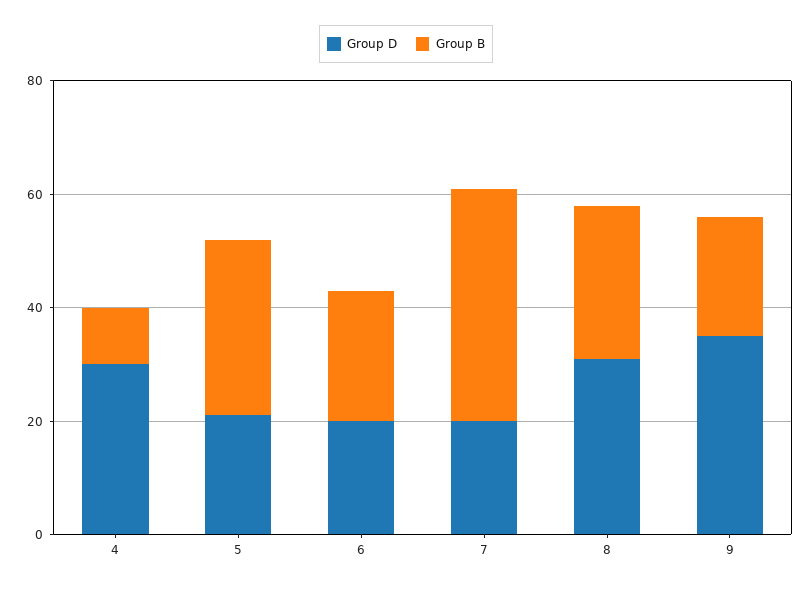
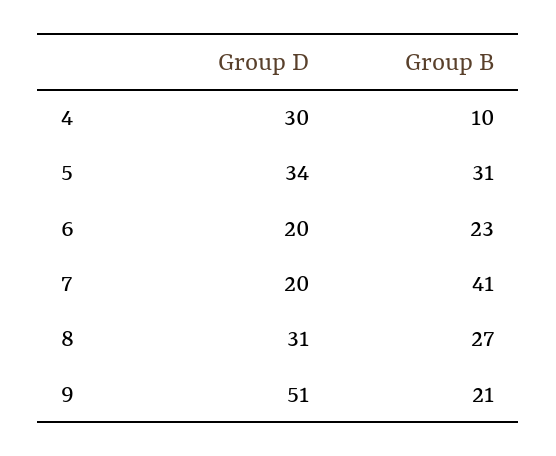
Group D, 5: 20 -> 34
Group D, 9: 35 -> 51

